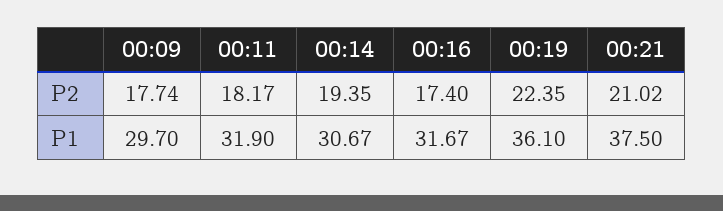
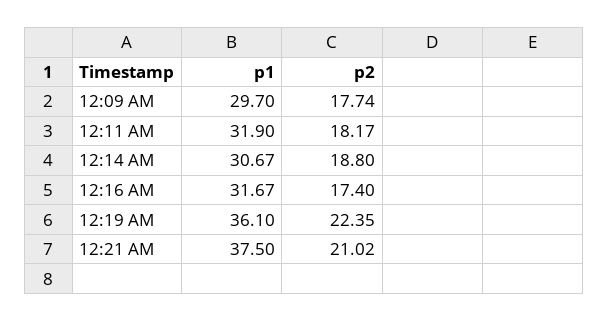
00:14, P2: 19.35 -> 18.8

